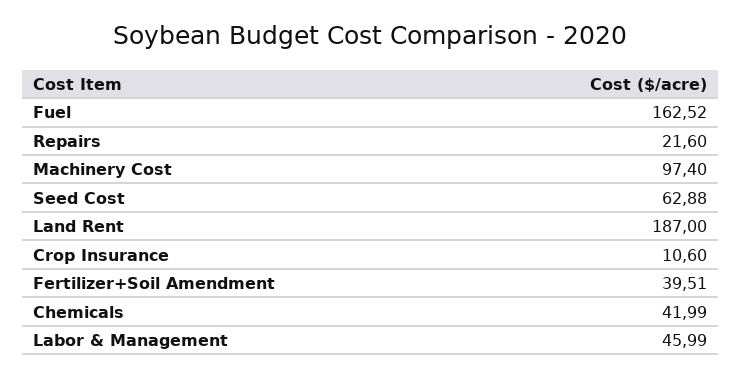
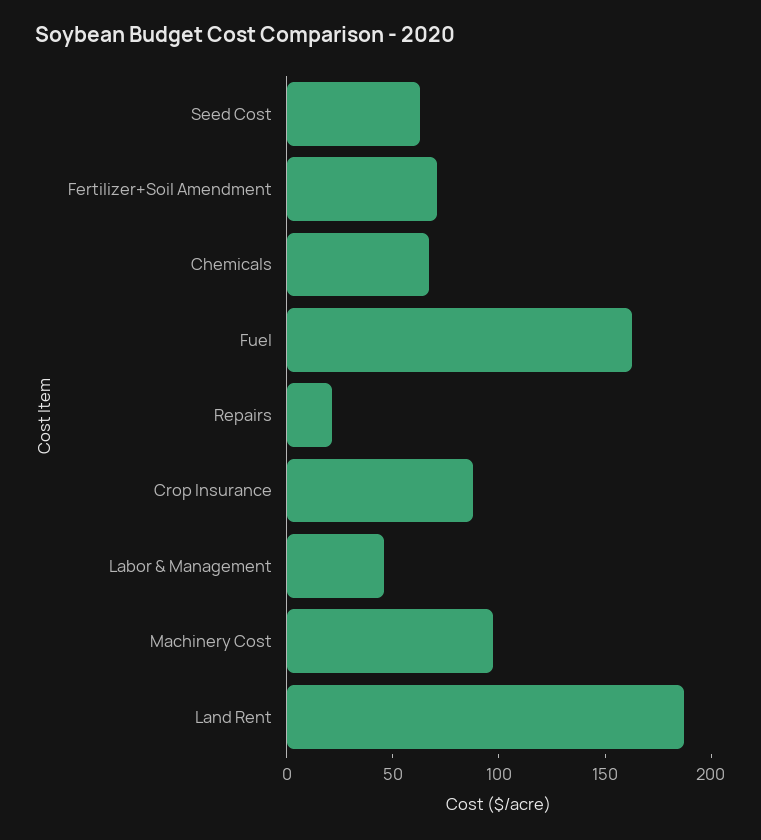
Crop Insurance: 10.6 -> 90
Fertilizer+Soil Amendment: 39.51 -> 70
Chemicals: 41.99 -> 70

